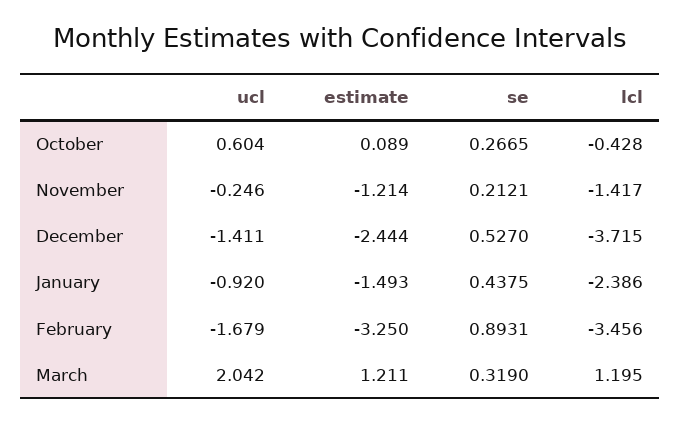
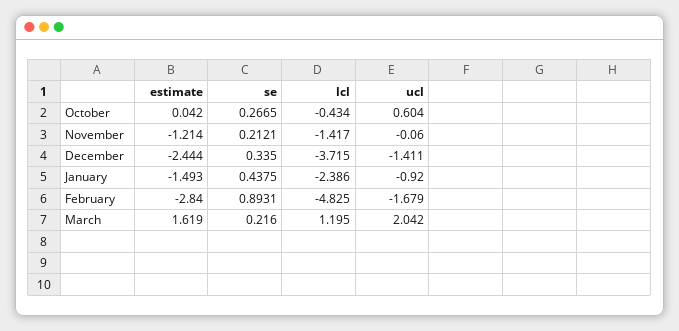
estimate, October: 0.089 -> 0.042
lcl, October: -0.428 -> -0.434
ucl, November: -0.246 -> -0.06
se, December: 0.527 -> 0.335
estimate, February: -3.25 -> -2.84
lcl, February: -3.456 -> -4.825
estimate, March: 1.211 -> 1.619
se, March: 0.319 -> 0.216

